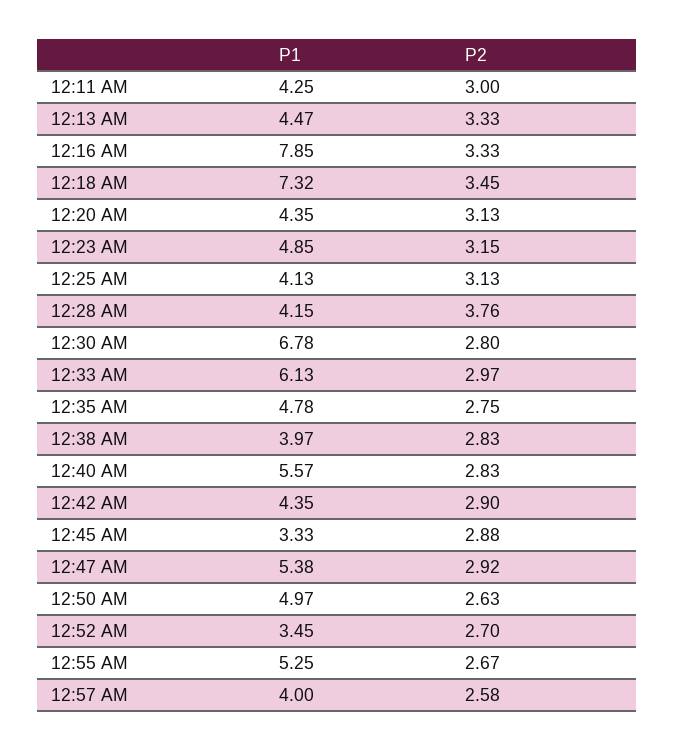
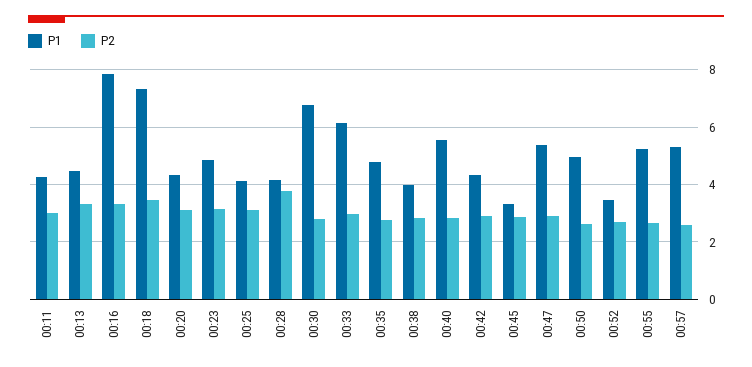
P1, 12:57 AM: 4 -> 5.25

